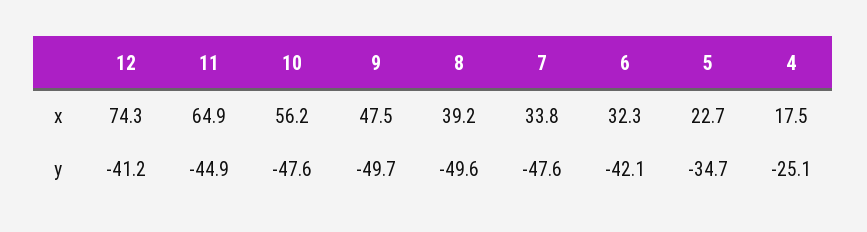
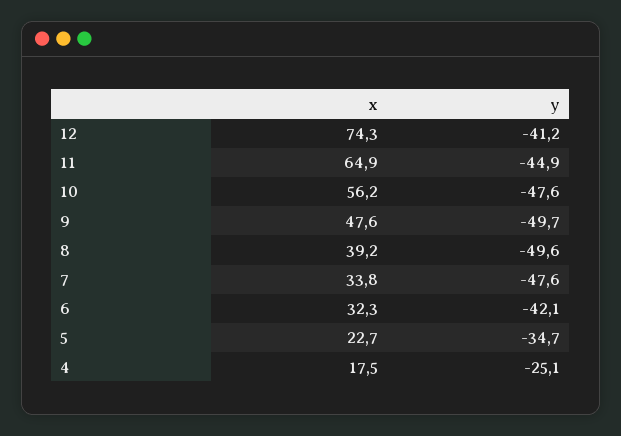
9, x: 47.5 -> 47.6

